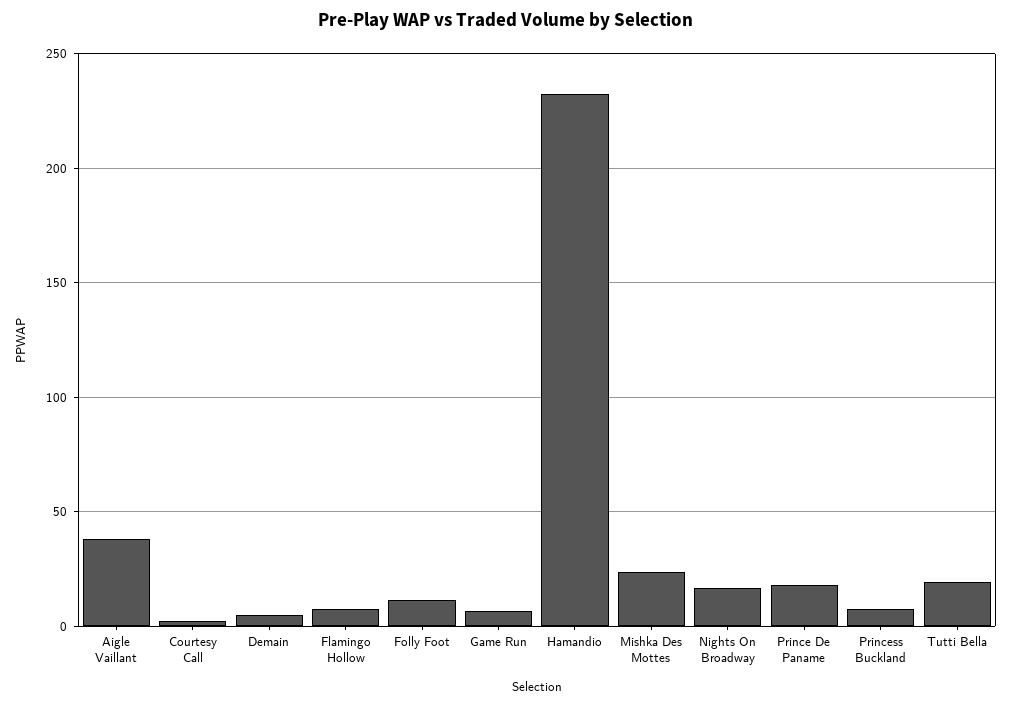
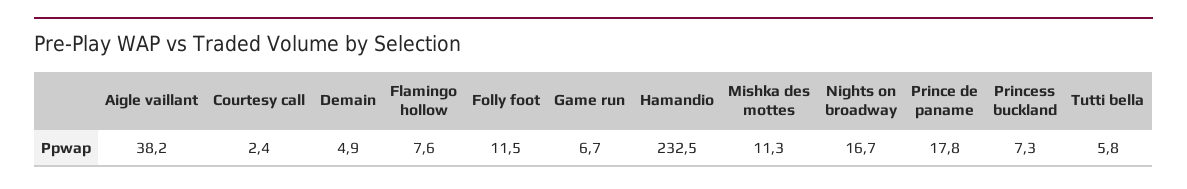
Mishka Des Mottes: 25 -> 11.3
Tutti Bella: 20 -> 5.8

